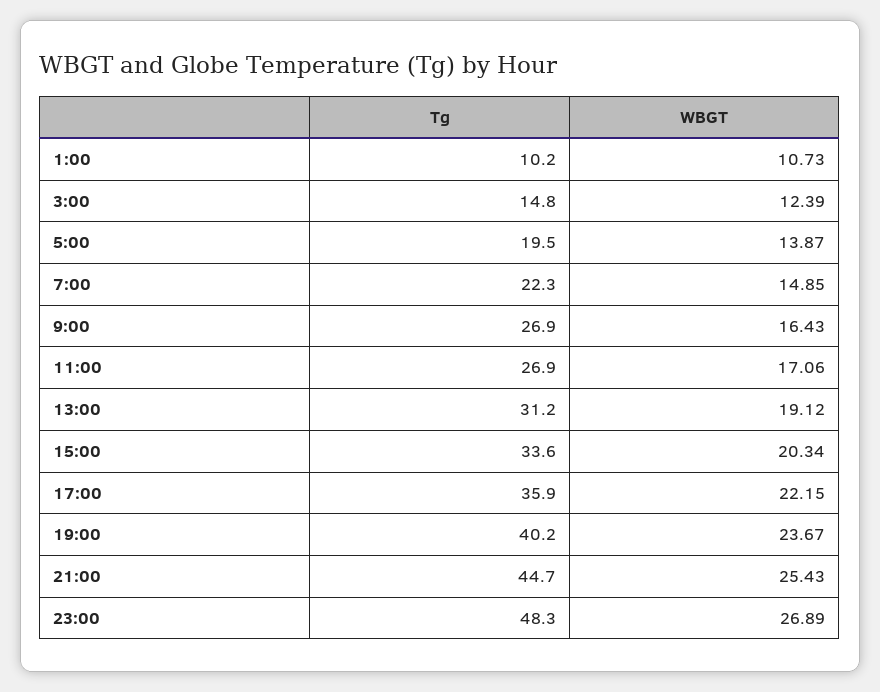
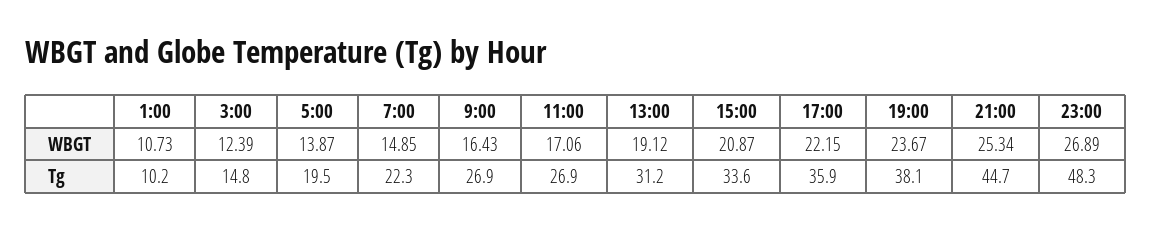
WBGT, 15:00: 20.34 -> 20.87
Tg, 19:00: 40.2 -> 38.1
WBGT, 21:00: 25.43 -> 25.34

